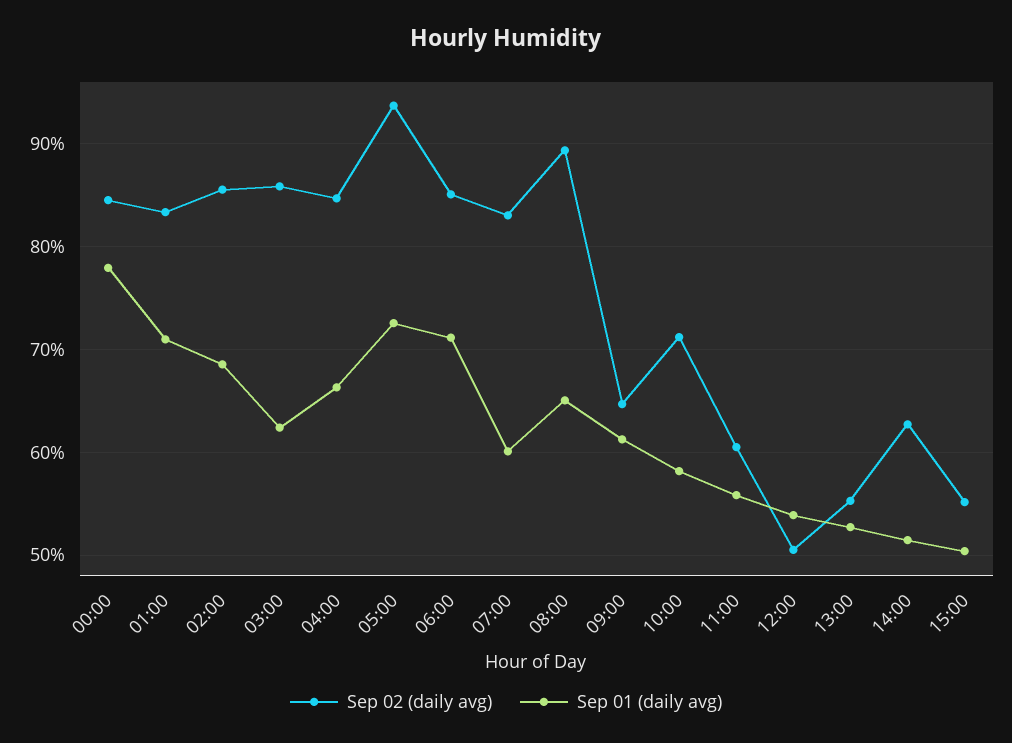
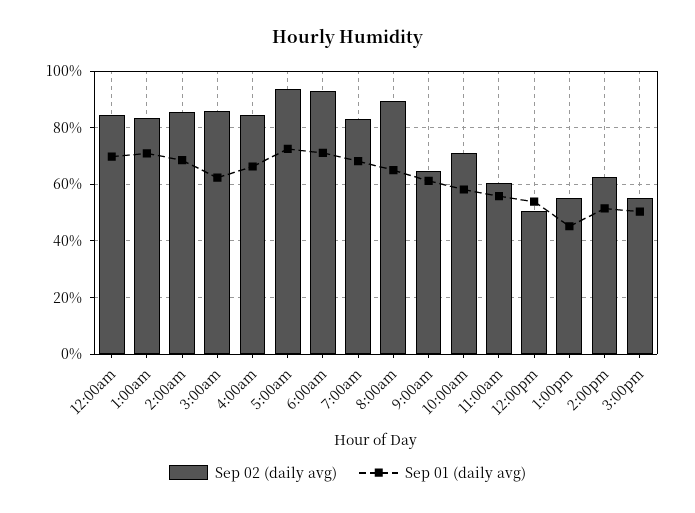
Sep 01 (daily avg), 00:00: 78 -> 70
Sep 02 (daily avg), 06:00: 85 -> 92.5
Sep 01 (daily avg), 07:00: 60 -> 67.5
Sep 01 (daily avg), 13:00: 53 -> 45

